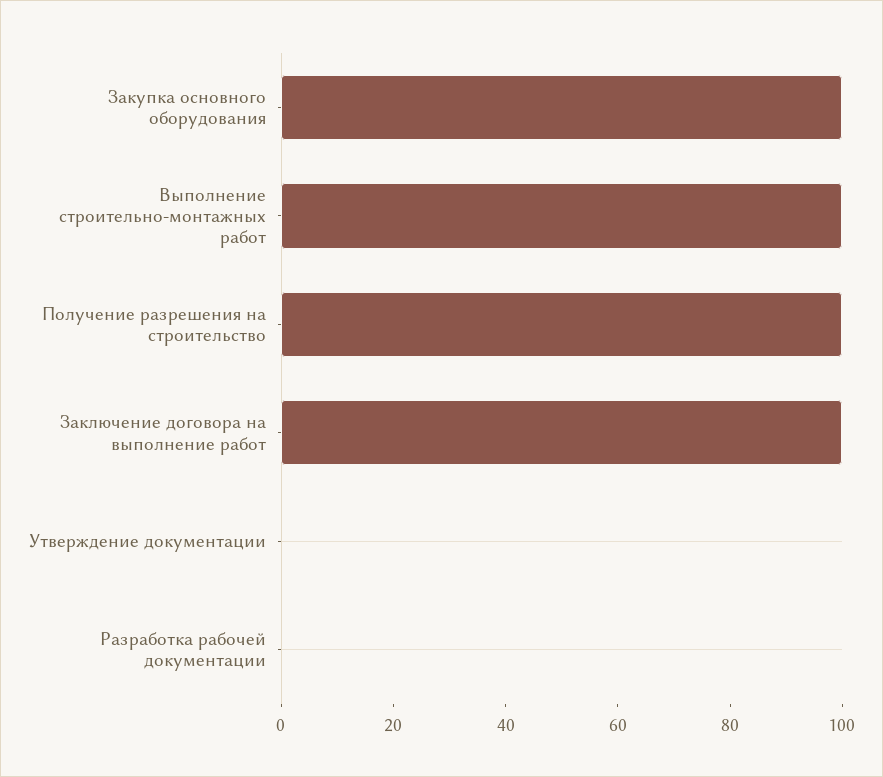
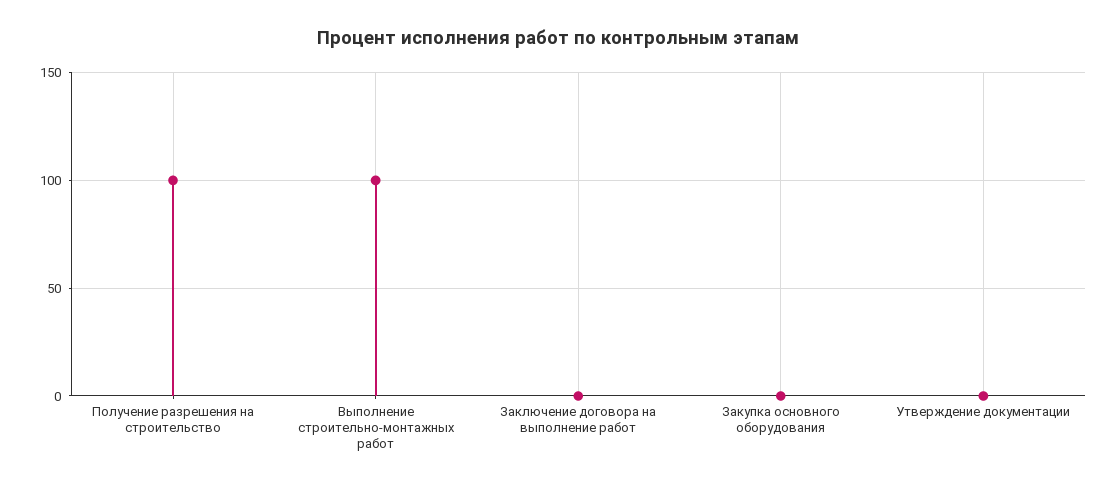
Закупка основного оборудования: 100 -> 0
Заключение договора на выполнение работ: 100 -> 0
Разработка рабочей документации: 0 -> none

